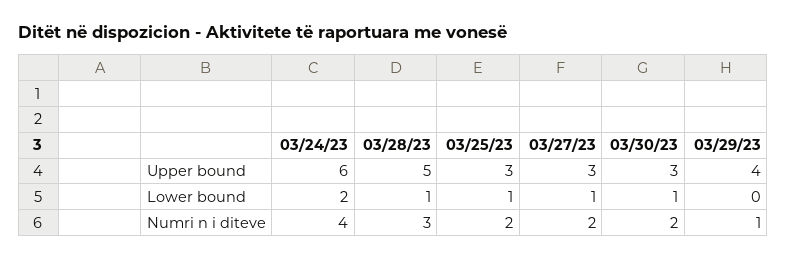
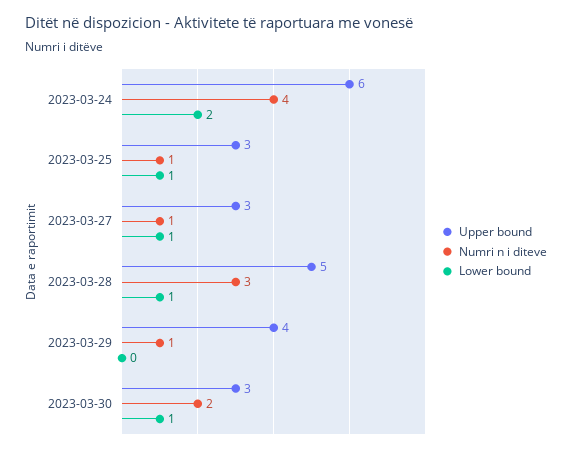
Numri n i diteve, 03/25/23: 2 -> 1
Numri n i diteve, 03/27/23: 2 -> 1

